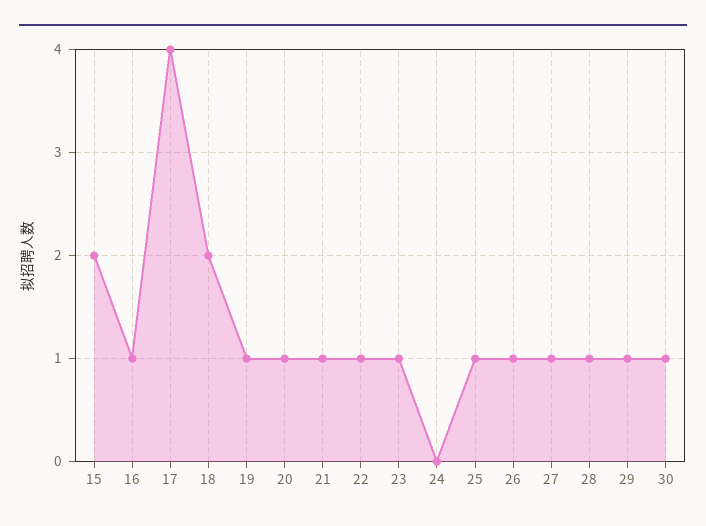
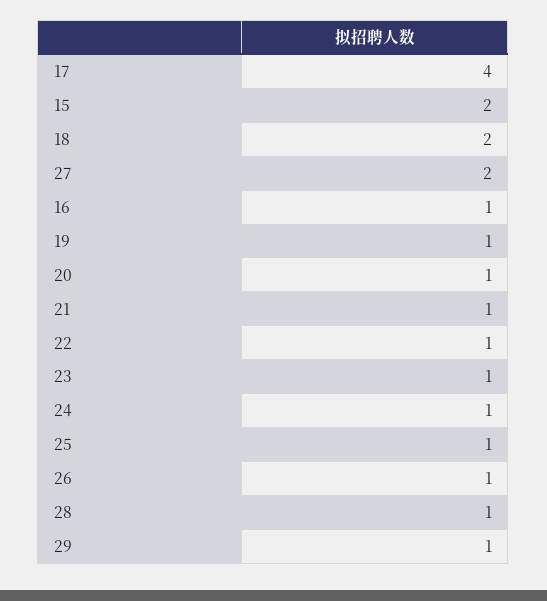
24: 0 -> 1
27: 1 -> 2
30: 1 -> none

